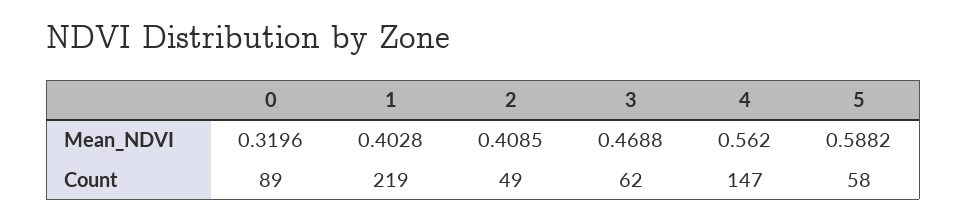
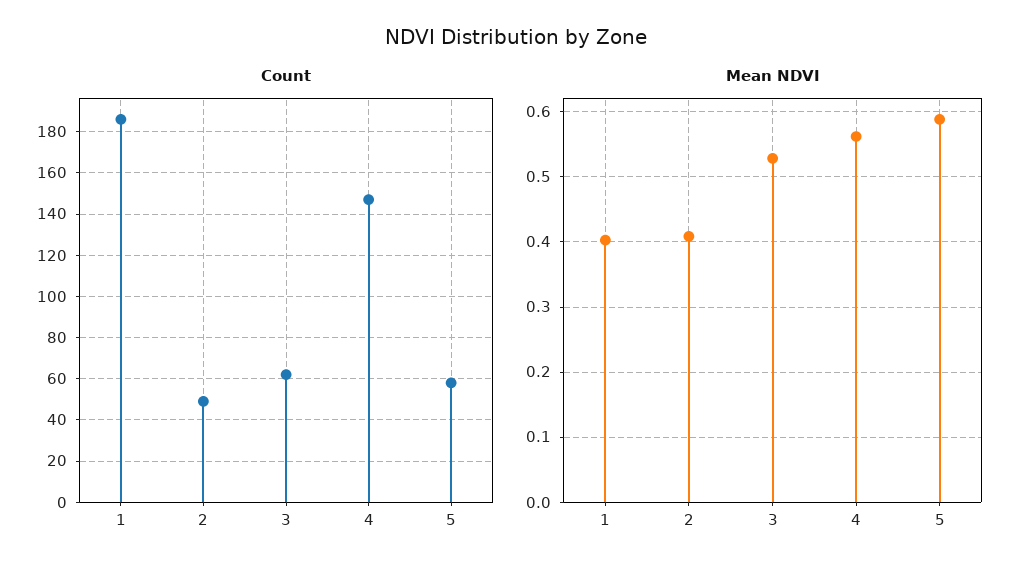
Mean_NDVI, 0: 0.3196 -> none
Mean_NDVI, 3: 0.4688 -> 0.53
Count, 0: 89 -> none
Count, 1: 219 -> 185

